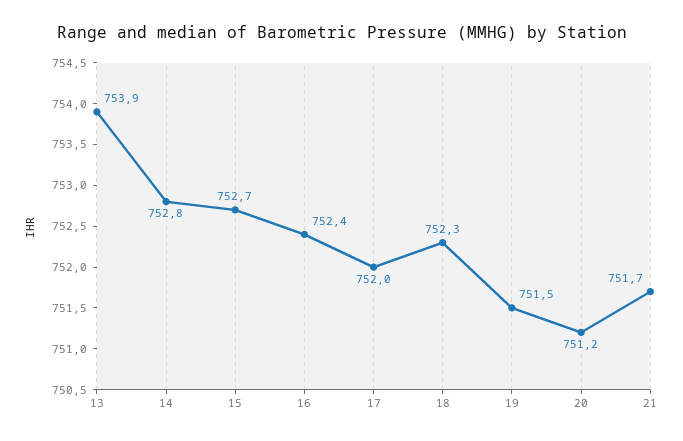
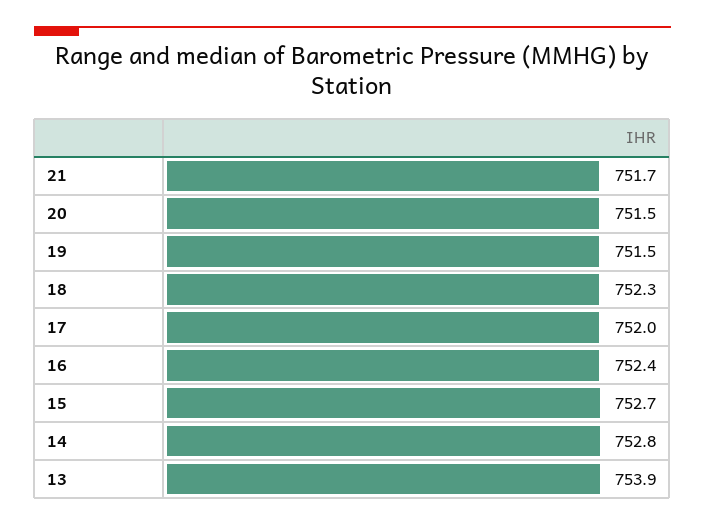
20: 751.2 -> 751.5

